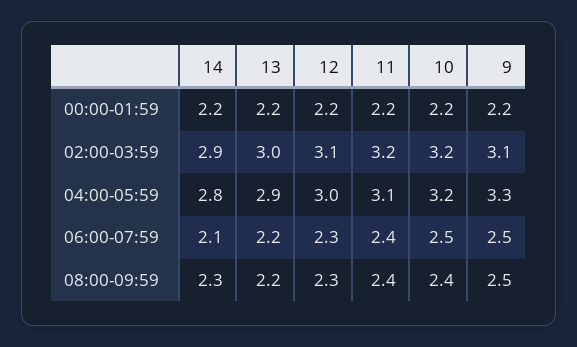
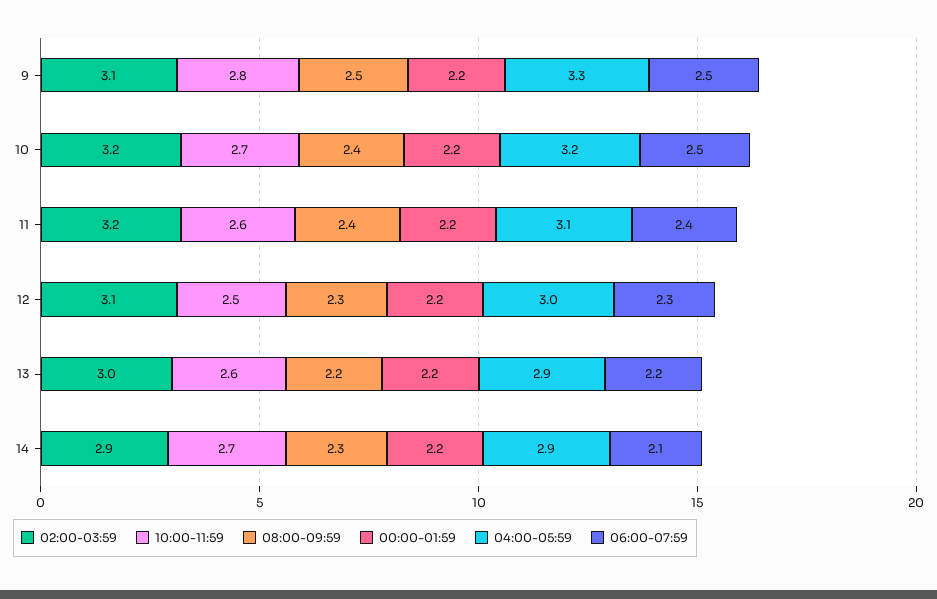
04:00-05:59, 14: 2.8 -> 2.9
10:00-11:59, 9: none -> 2.8
10:00-11:59, 10: none -> 2.7
10:00-11:59, 11: none -> 2.6
10:00-11:59, 12: none -> 2.5
10:00-11:59, 13: none -> 2.6
10:00-11:59, 14: none -> 2.7

